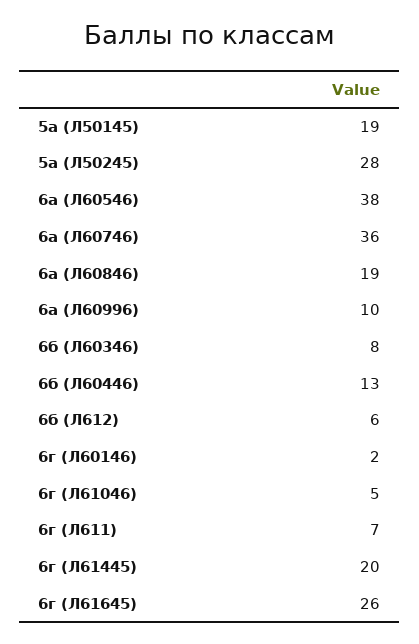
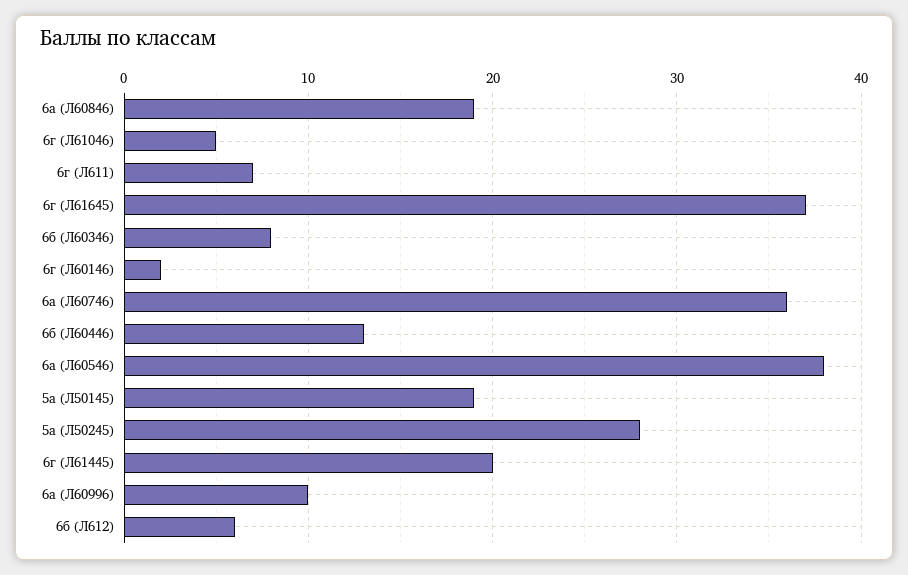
6г (Л61645): 26 -> 37

